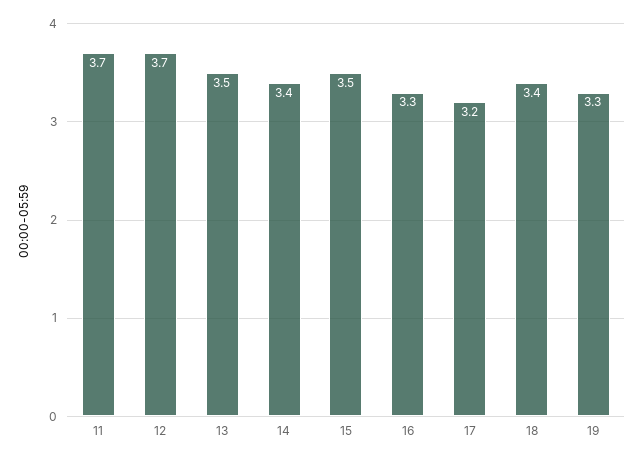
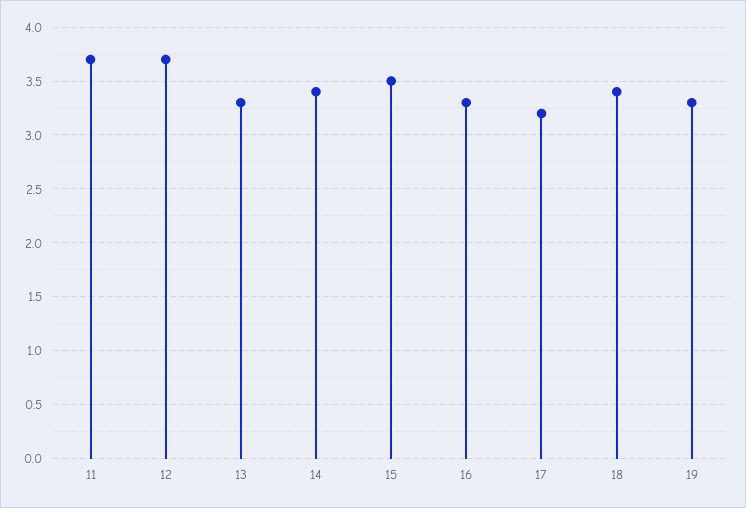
13: 3.5 -> 3.3

